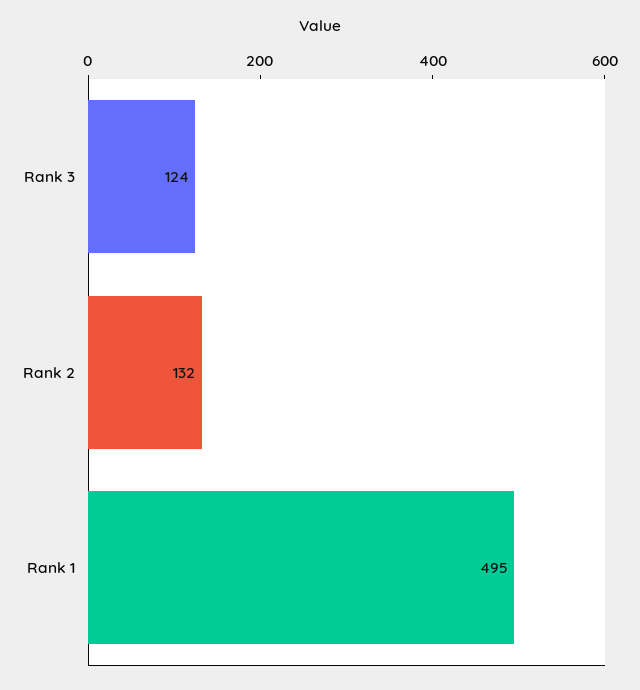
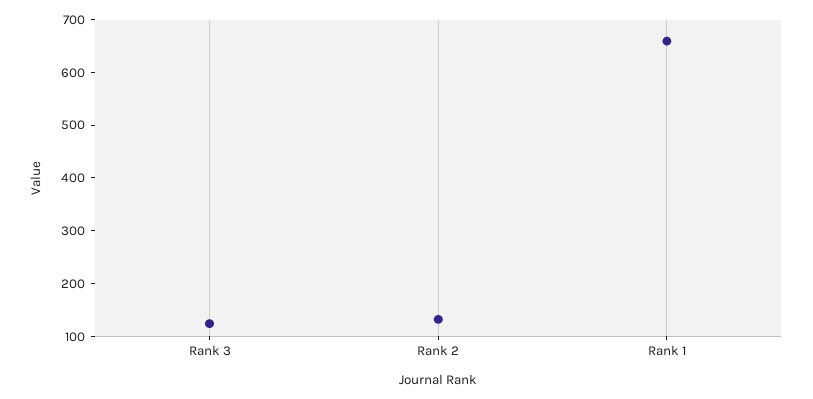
Rank 1: 495 -> 660

